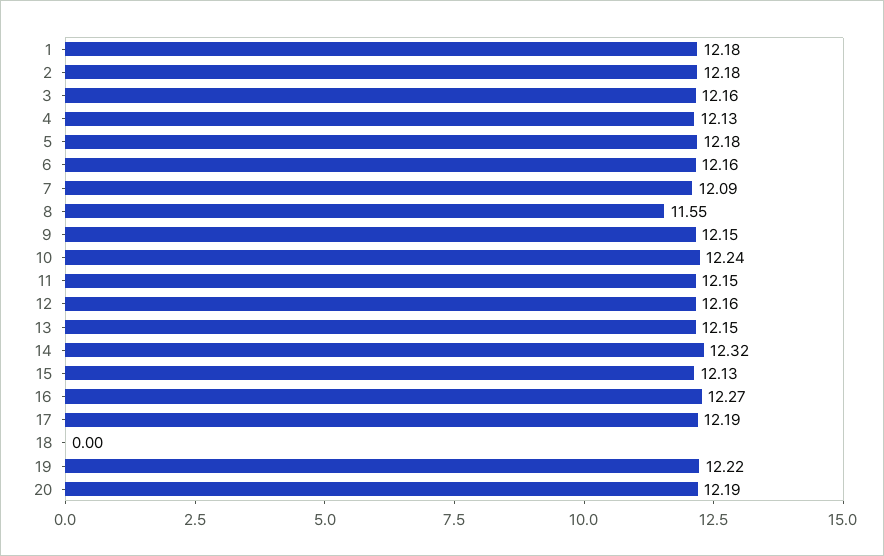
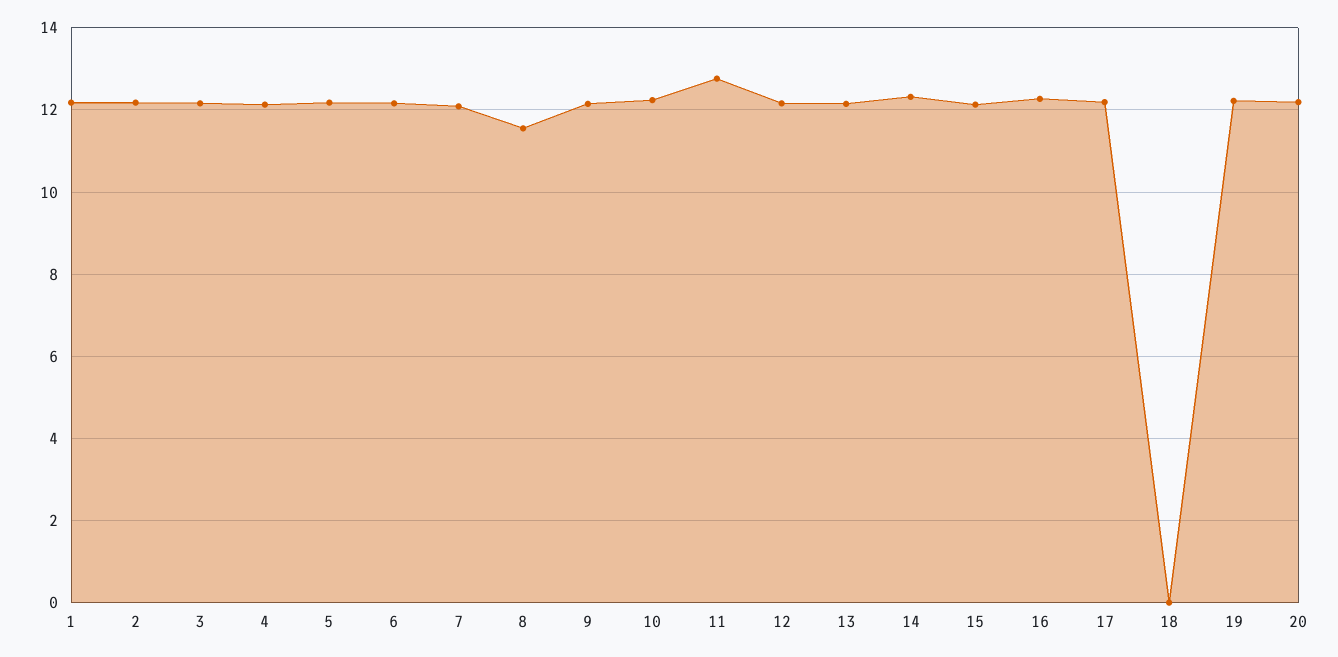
11: 12.15 -> 12.8

